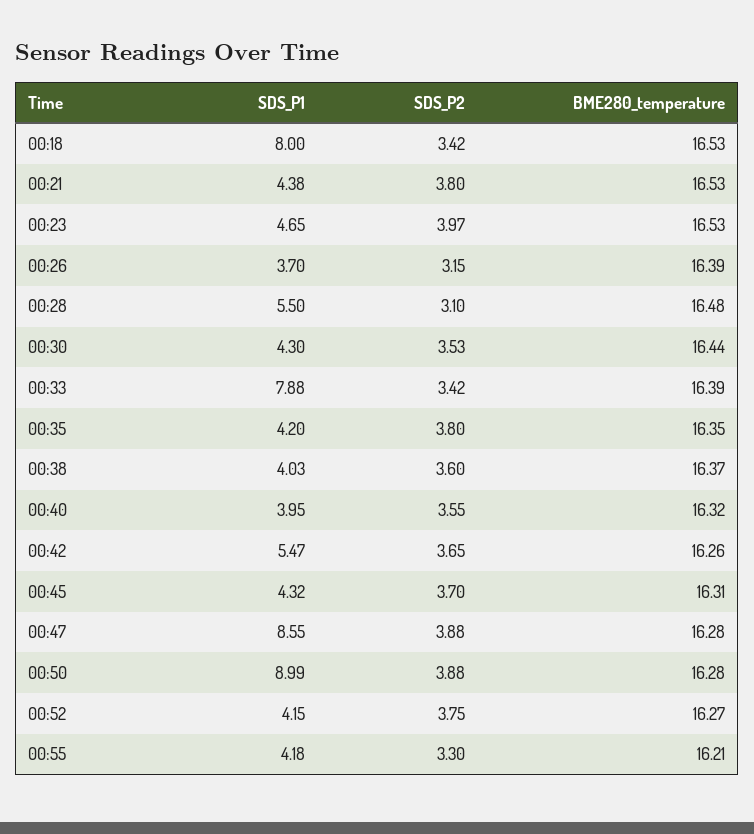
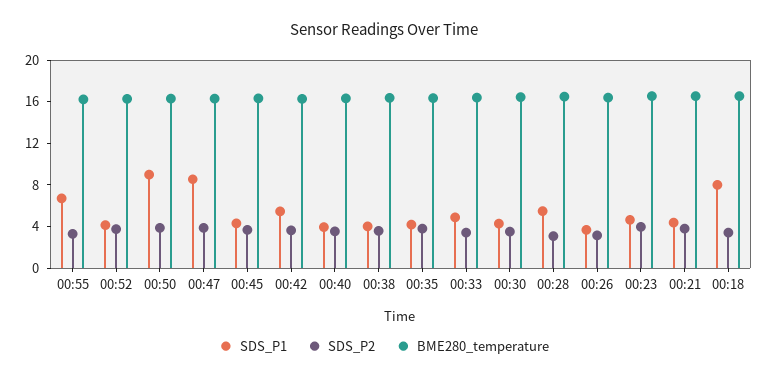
SDS_P1, 00:33: 7.88 -> 5
SDS_P1, 00:55: 4.18 -> 7

